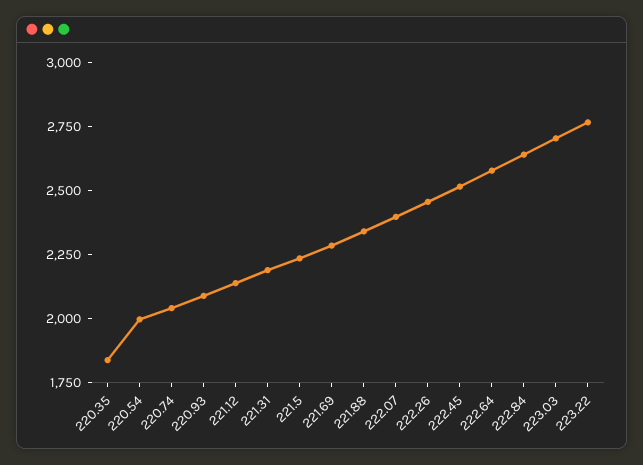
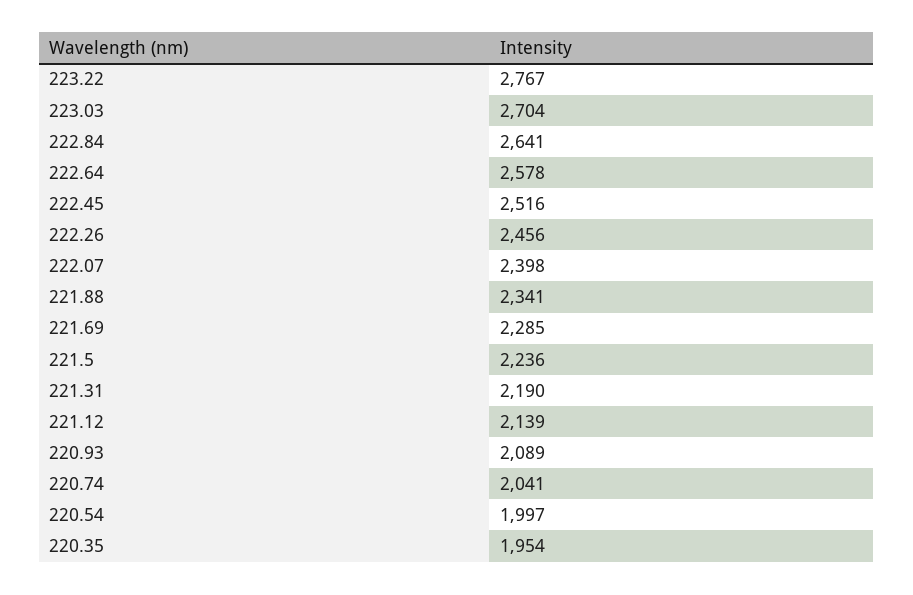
220.35: 1850 -> 1954

